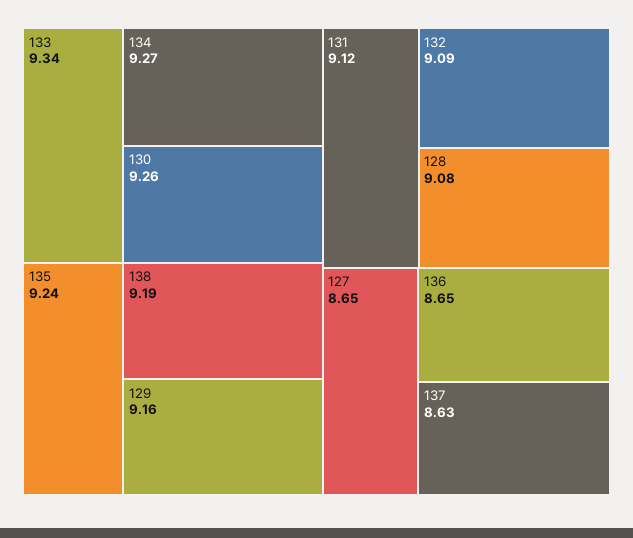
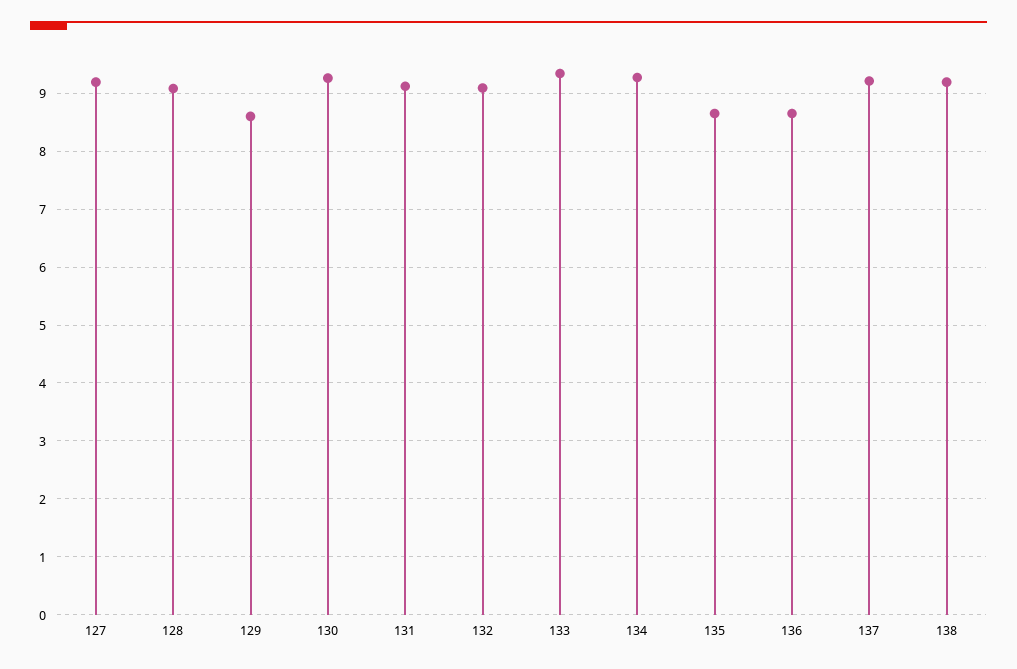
135: 9.24 -> 8.6
129: 9.16 -> 8.6
127: 8.65 -> 9.2
137: 8.63 -> 9.2

